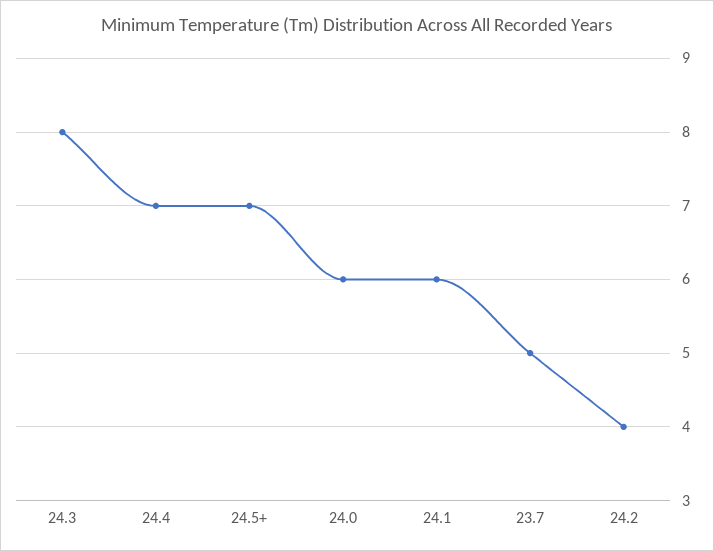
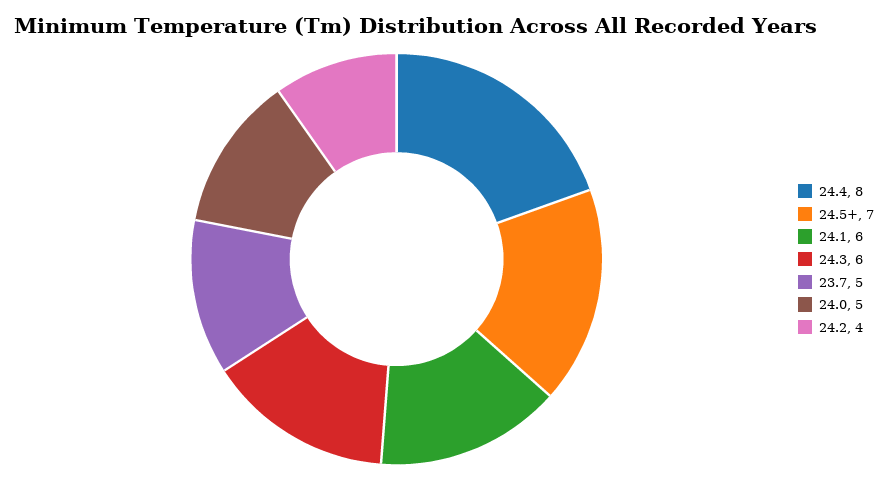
24.3: 8 -> 6
24.4: 7 -> 8
24.0: 6 -> 5

